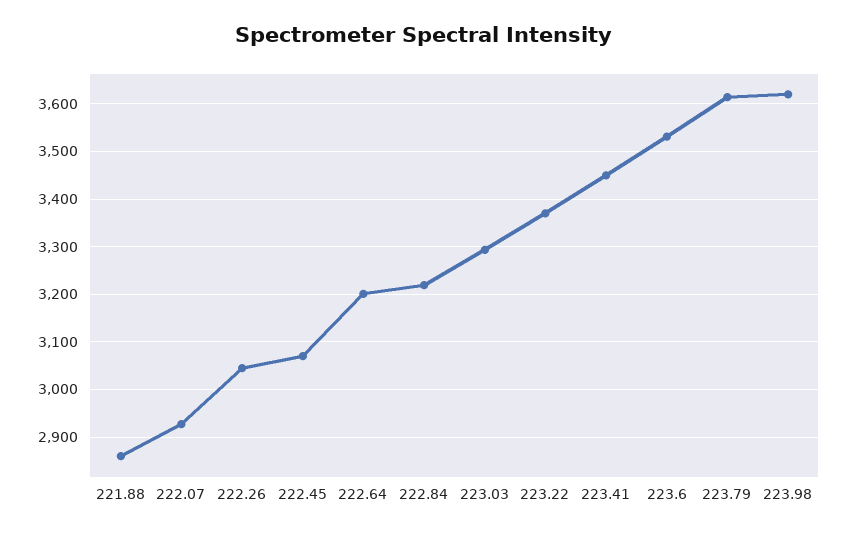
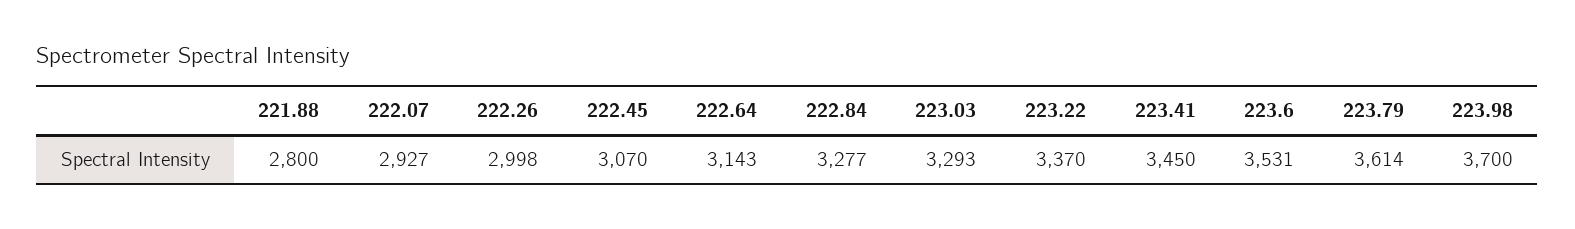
221.88: 2860 -> 2800
222.26: 3040 -> 2998
222.64: 3200 -> 3143
222.84: 3220 -> 3277
223.98: 3620 -> 3700

